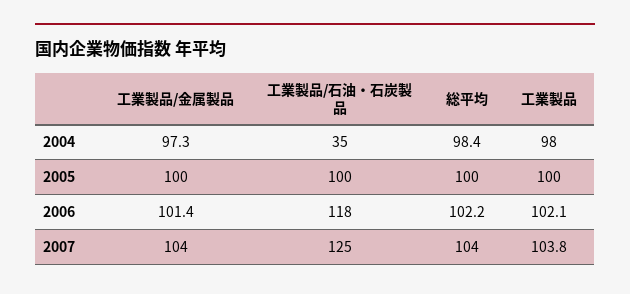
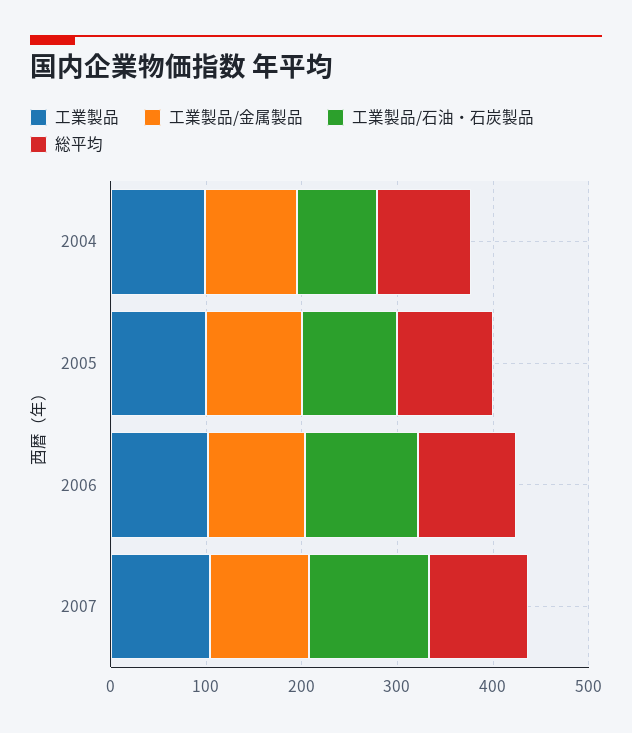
工業製品/石油・石炭製品, 2004: 35 -> 80

